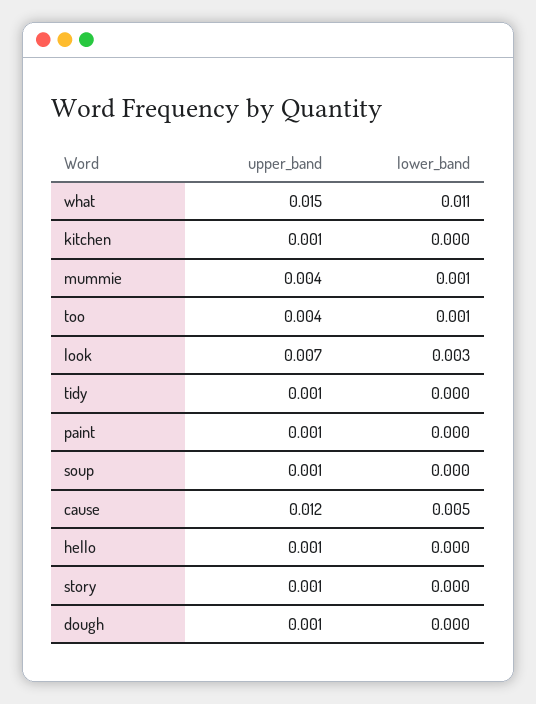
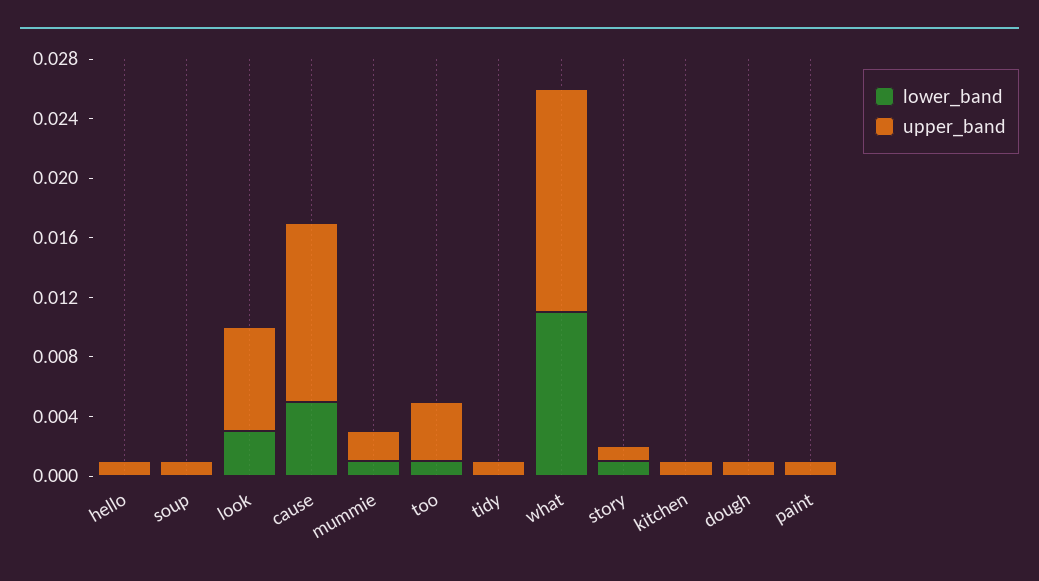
upper_band, mummie: 0.004 -> 0.002
lower_band, story: 0 -> 0.001

